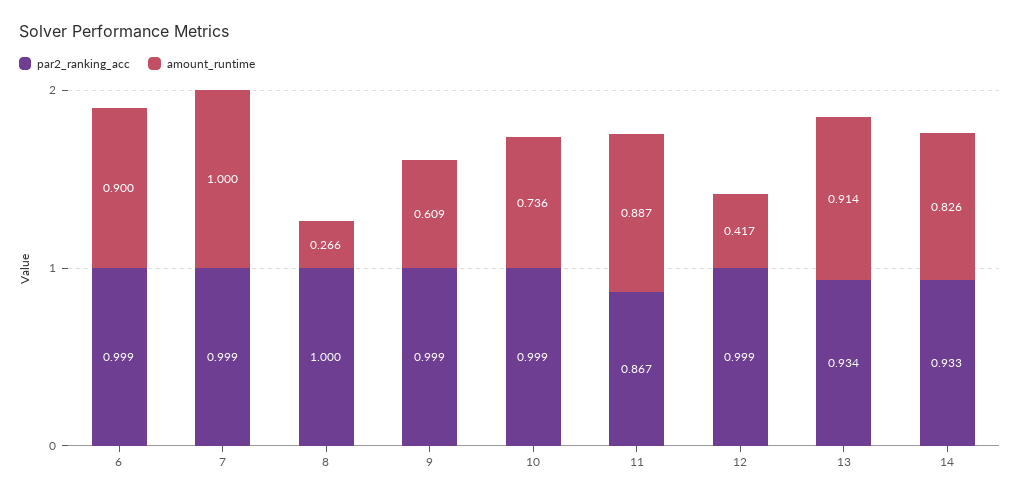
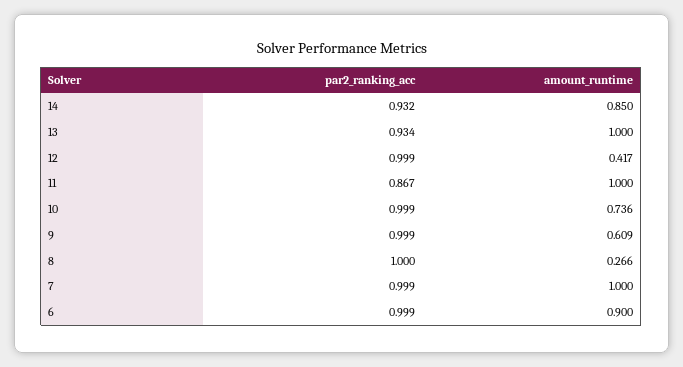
amount_runtime, 11: 0.887 -> 1
amount_runtime, 13: 0.914 -> 1
par2_ranking_acc, 14: 0.933 -> 0.932
amount_runtime, 14: 0.826 -> 0.85

